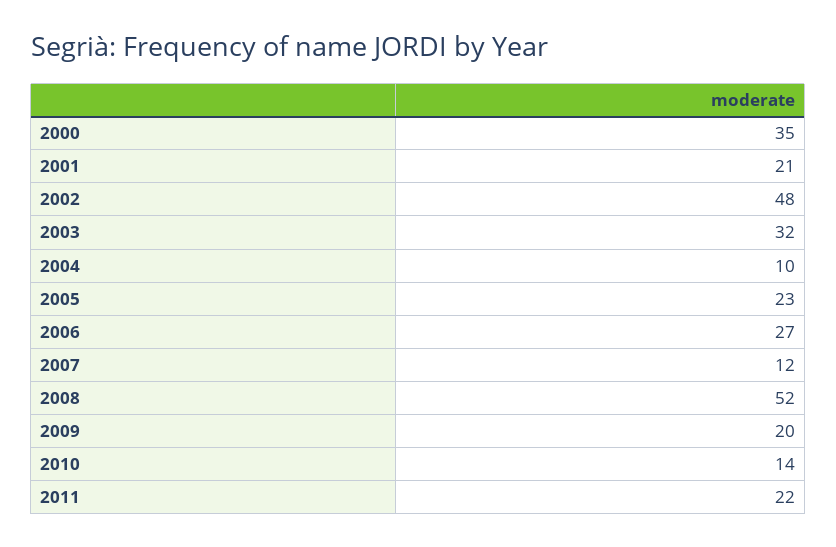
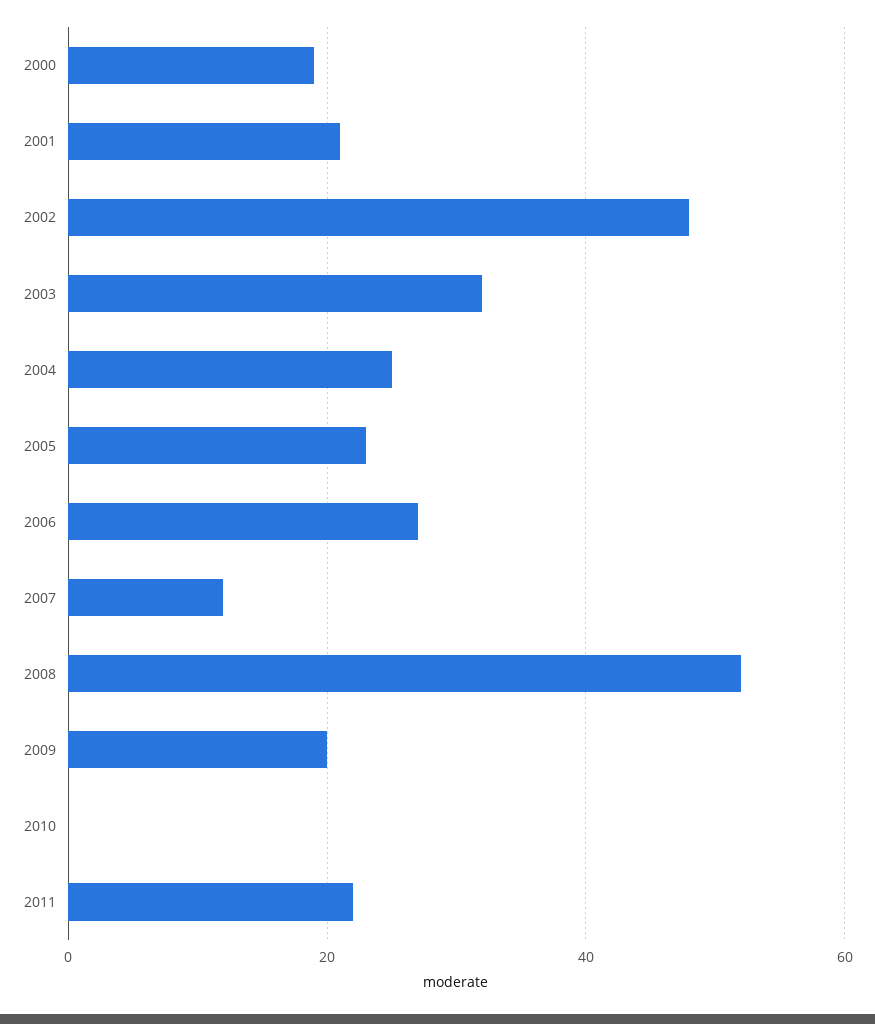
2000: 35 -> 20
2004: 10 -> 25
2010: 14 -> 0

